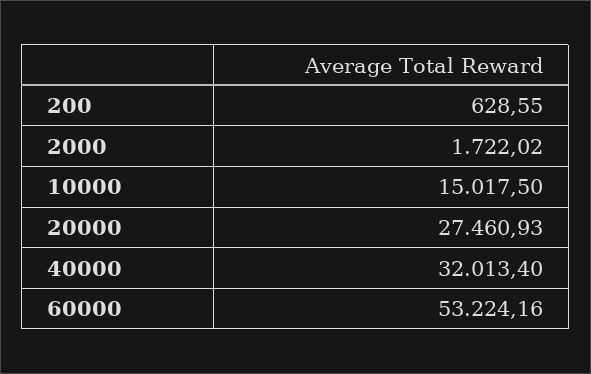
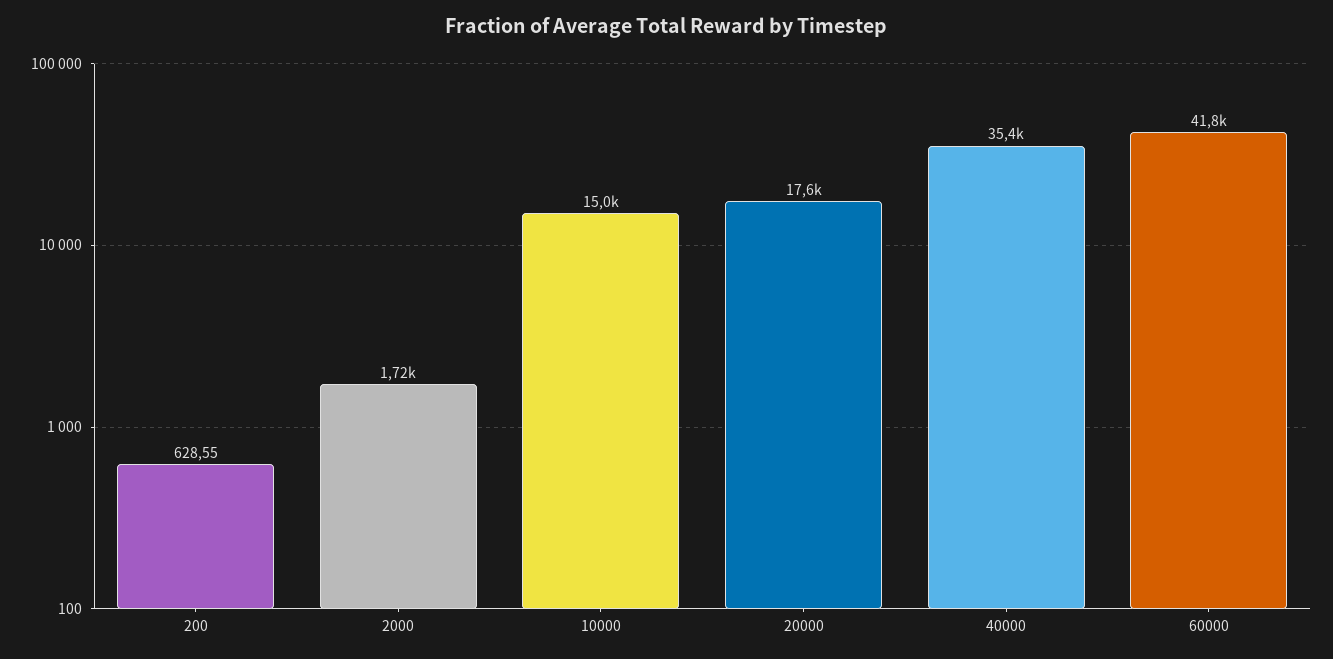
20000: 27460.93 -> 17600
40000: 32013.4 -> 35400
60000: 53224.16 -> 41800

